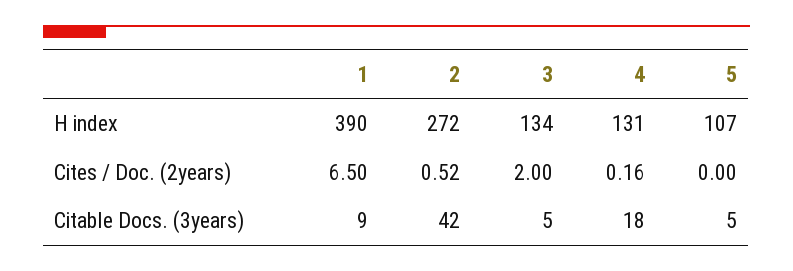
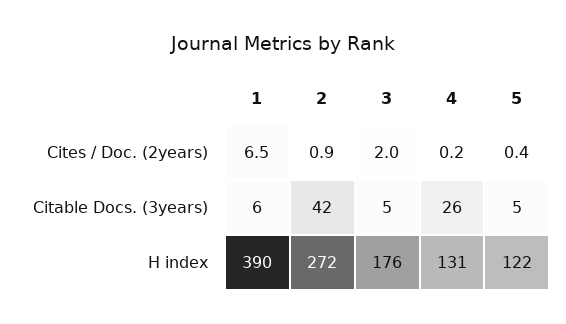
3, H index: 134 -> 176
5, H index: 107 -> 122
2, Cites / Doc. (2years): 0.52 -> 0.9
5, Cites / Doc. (2years): 0 -> 0.4
1, Citable Docs. (3years): 9 -> 6
4, Citable Docs. (3years): 18 -> 26

